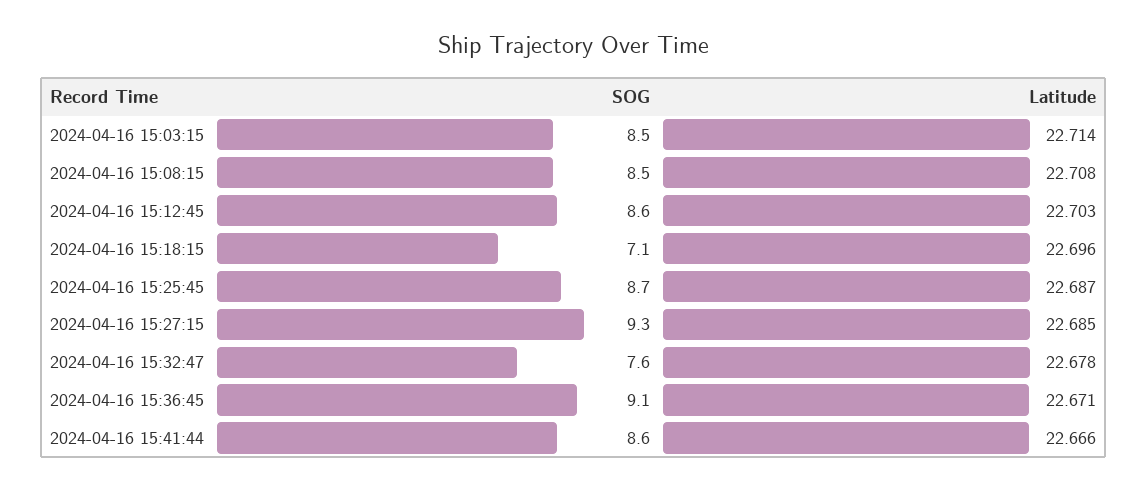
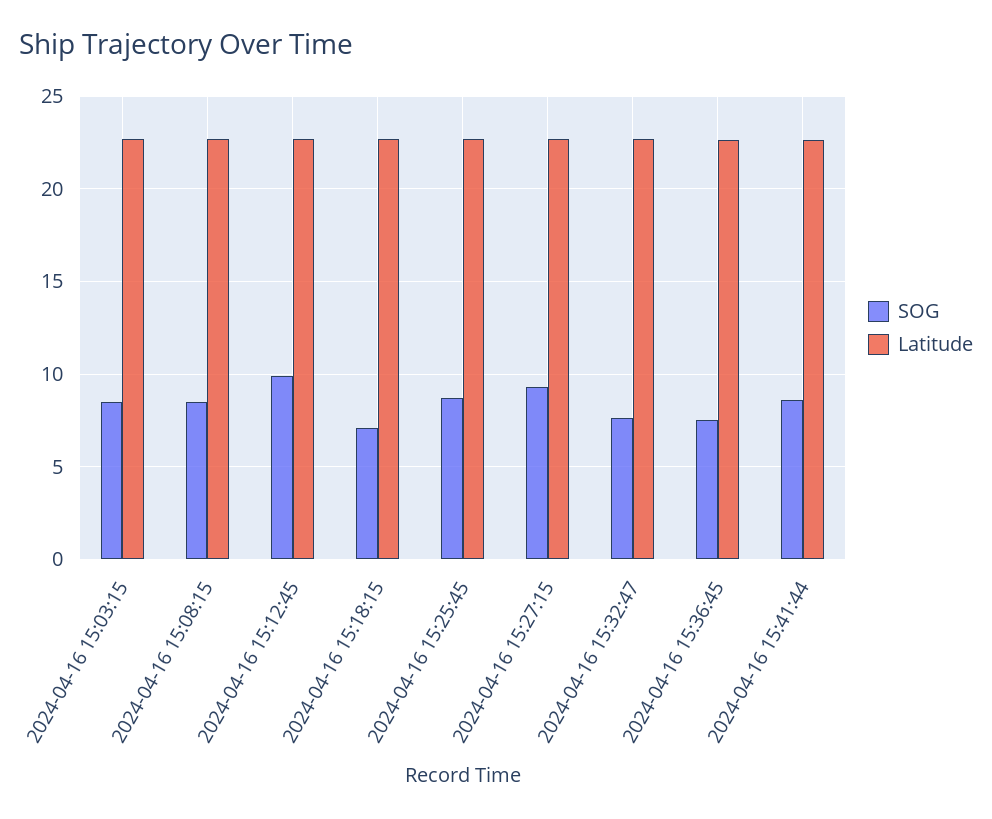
SOG, 2024-04-16 15:12:45: 8.6 -> 10
SOG, 2024-04-16 15:36:45: 9.1 -> 7.5

